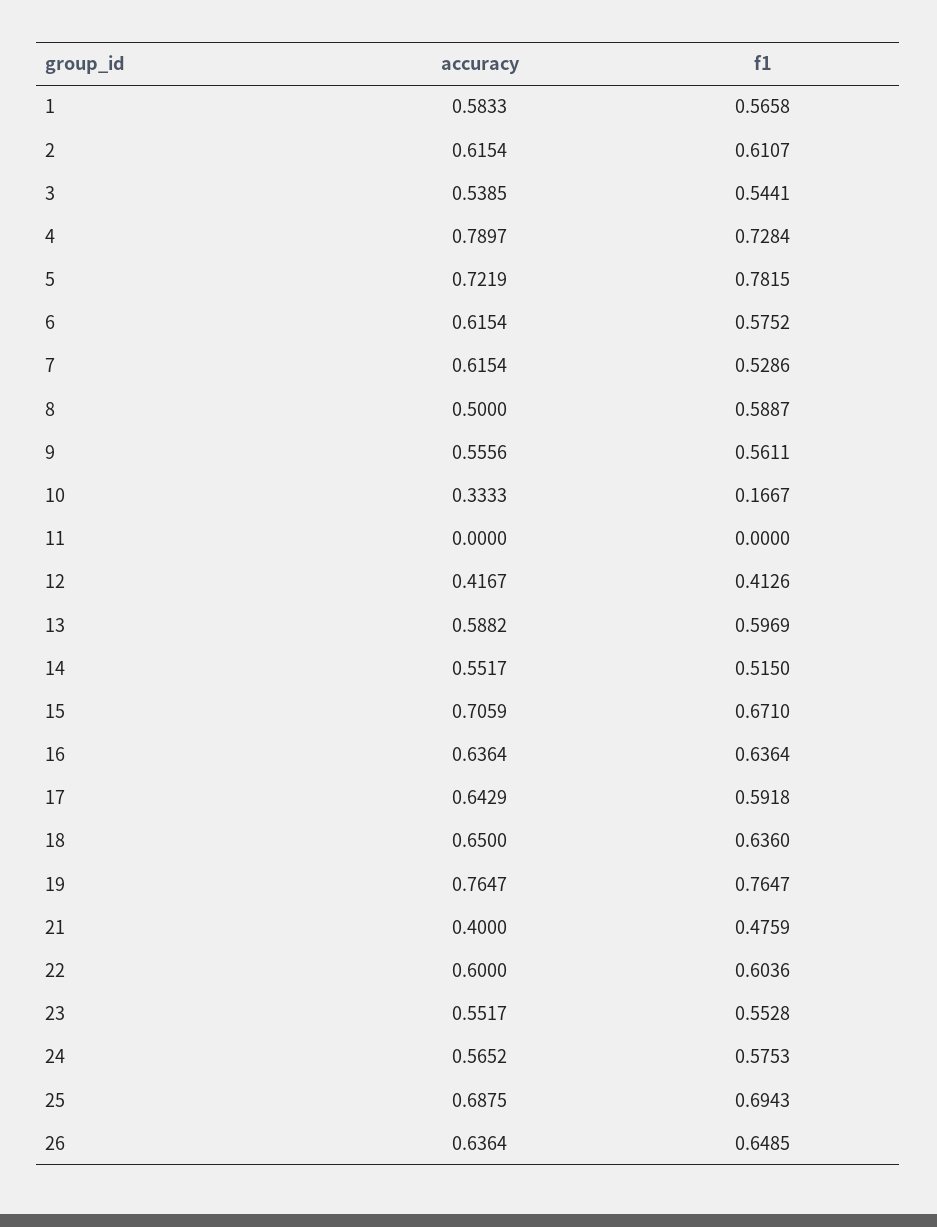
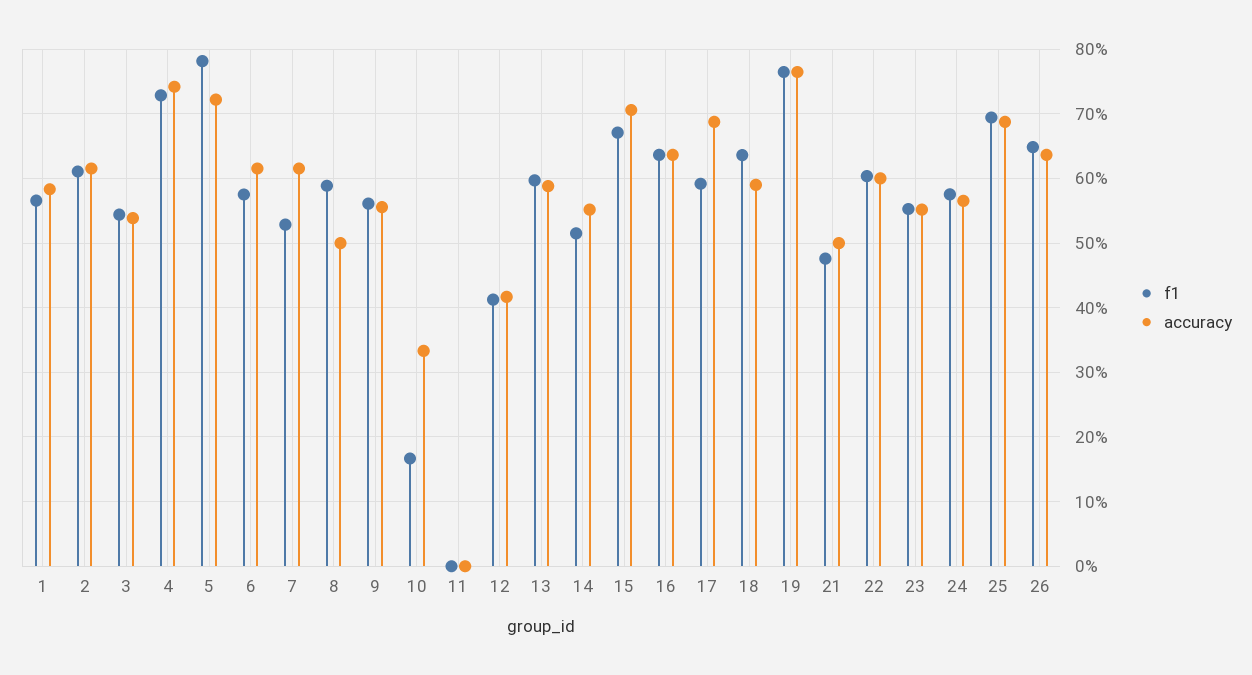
accuracy, 4: 0.7897 -> 0.74
accuracy, 17: 0.6429 -> 0.69
accuracy, 18: 0.65 -> 0.59
accuracy, 21: 0.4 -> 0.5

